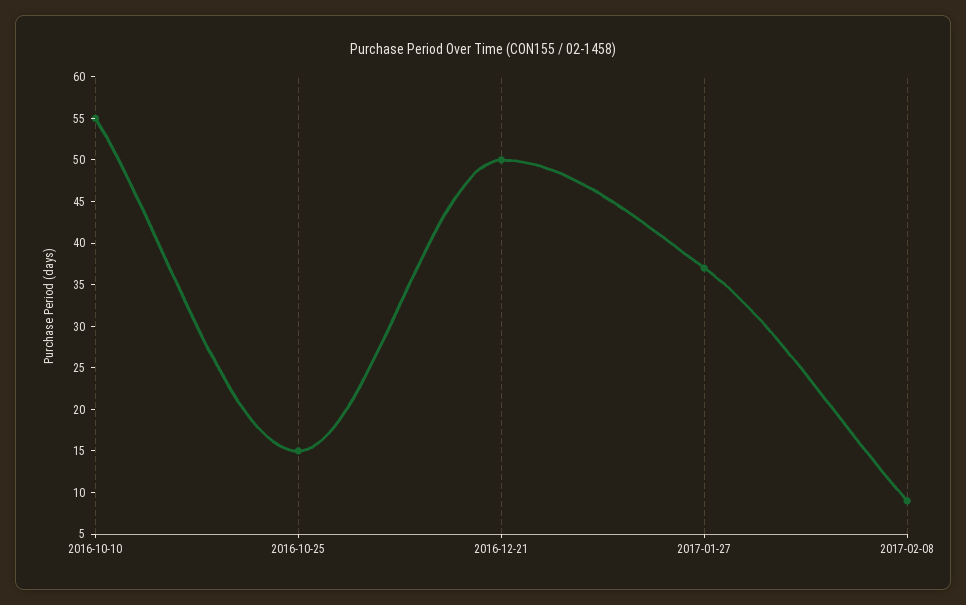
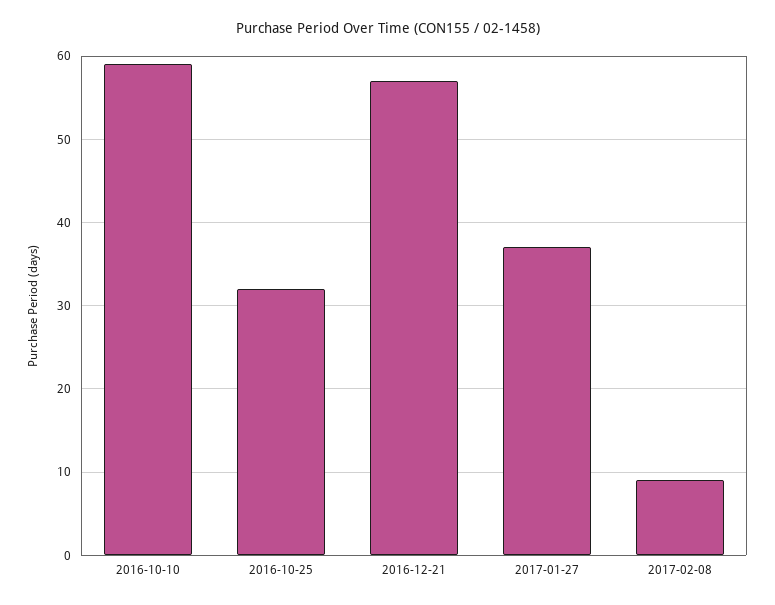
2016-10-10: 55 -> 59
2016-10-25: 15 -> 32
2016-12-21: 50 -> 57

